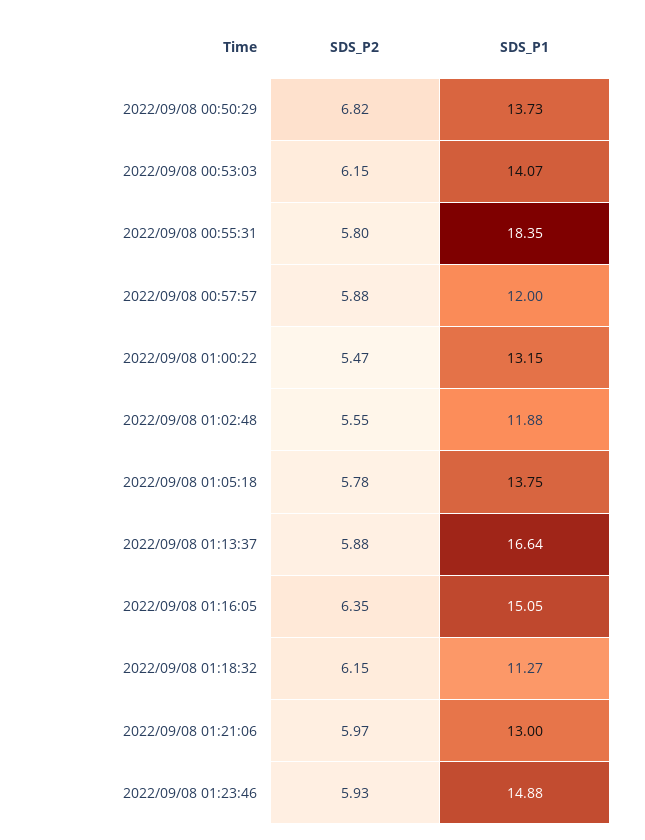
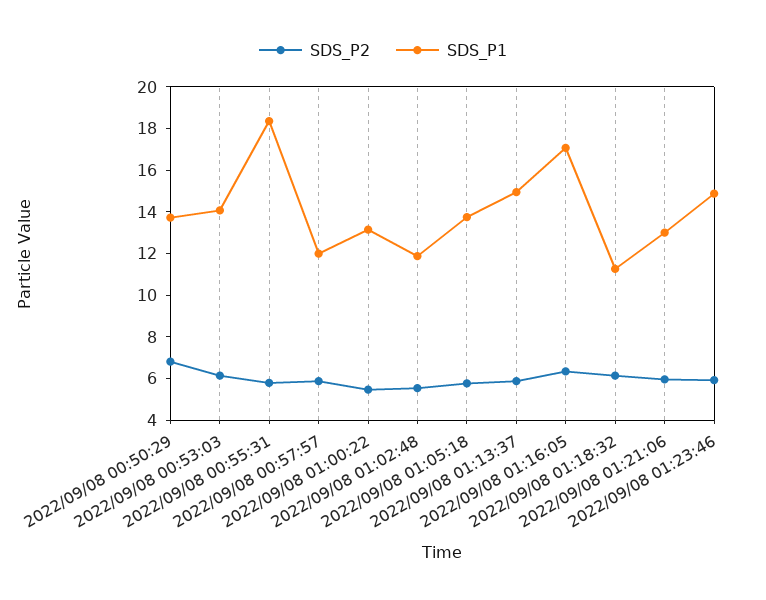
SDS_P1, 2022/09/08 01:13:37: 16.64 -> 15
SDS_P1, 2022/09/08 01:16:05: 15.05 -> 17

